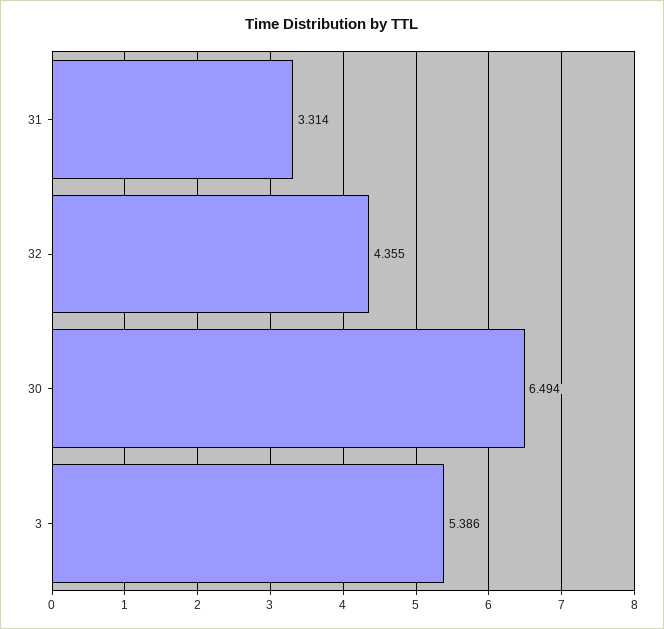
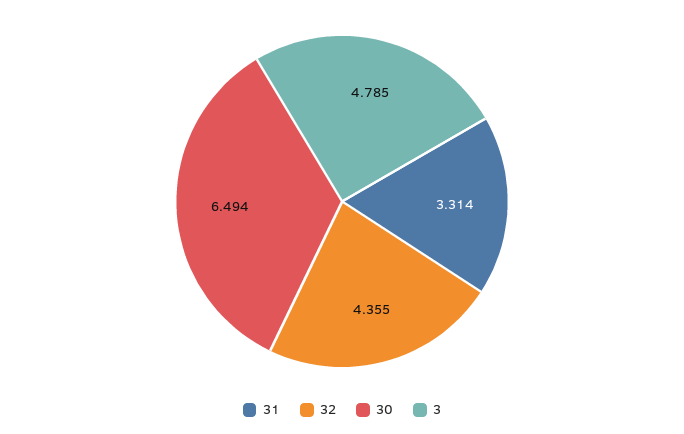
3: 5.386 -> 4.785

